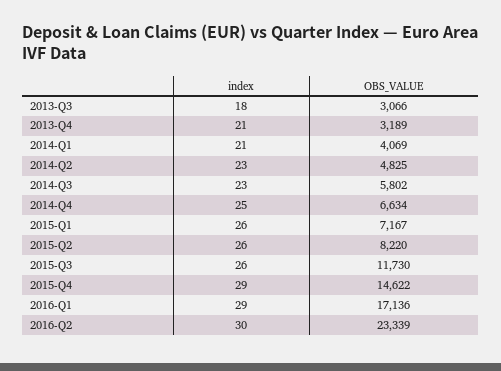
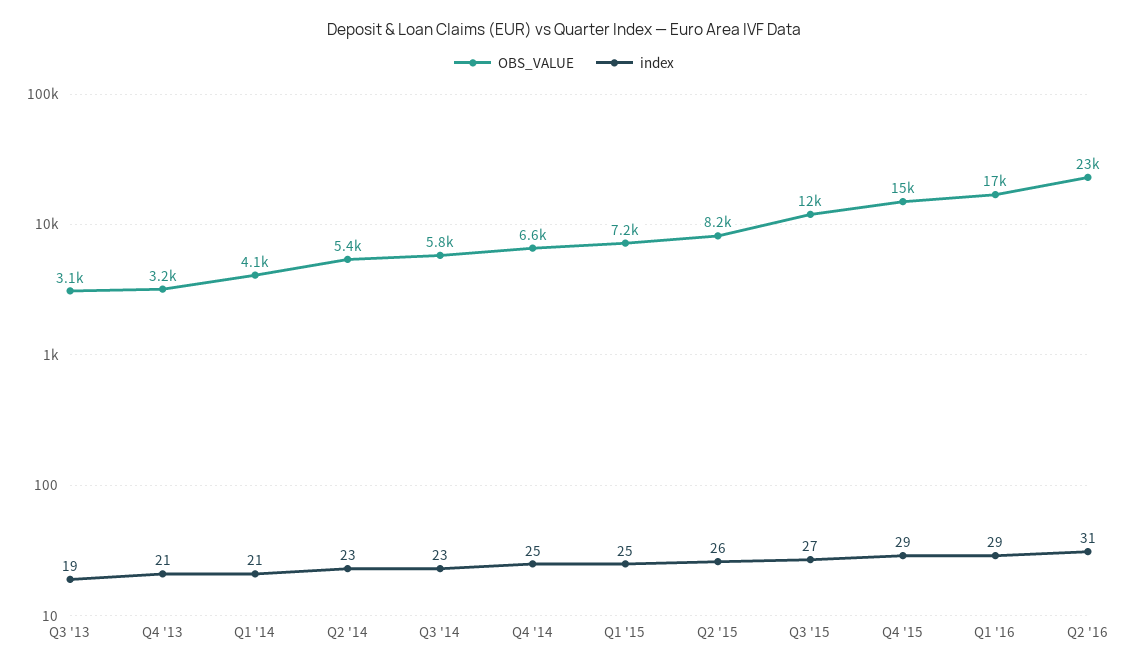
index, 2013-Q3: 18 -> 19
OBS_VALUE, 2014-Q2: 4825 -> 5400
index, 2015-Q1: 26 -> 25
index, 2015-Q3: 26 -> 27
index, 2016-Q2: 30 -> 31

